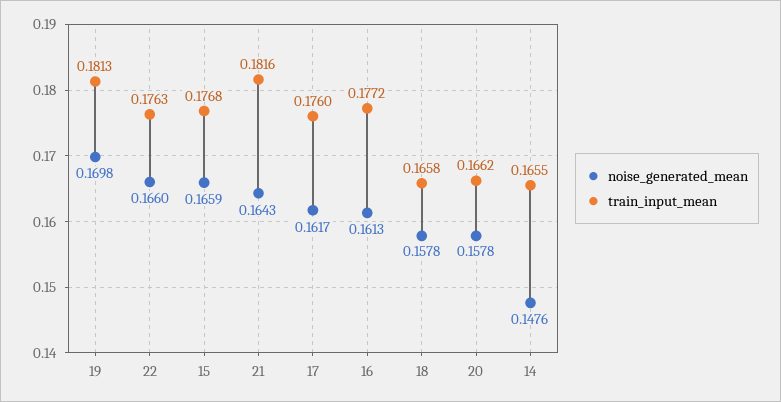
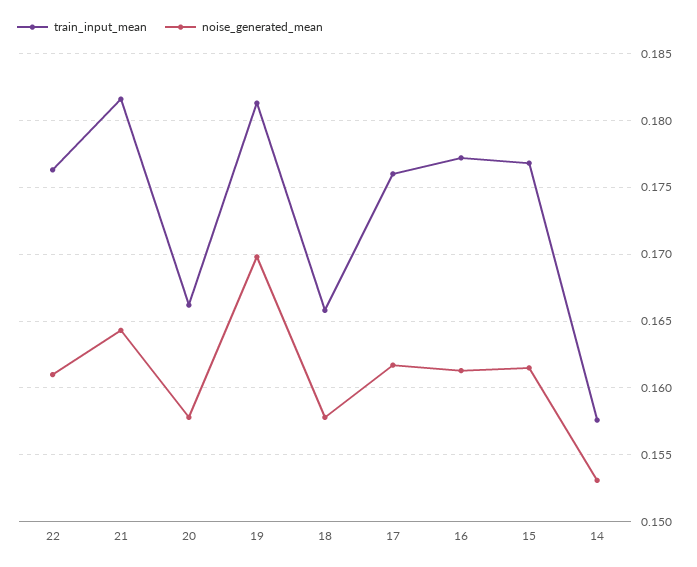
noise_generated_mean, 22: 0.166 -> 0.161
noise_generated_mean, 15: 0.1659 -> 0.1615
noise_generated_mean, 14: 0.1476 -> 0.153
train_input_mean, 14: 0.1655 -> 0.1575

